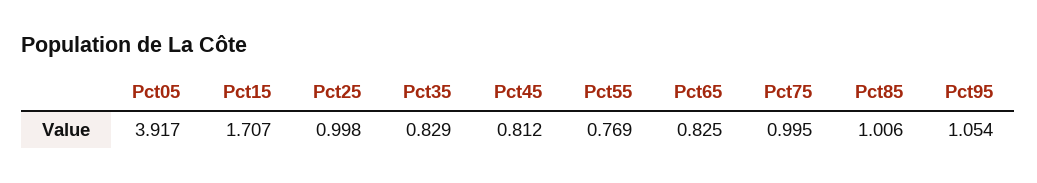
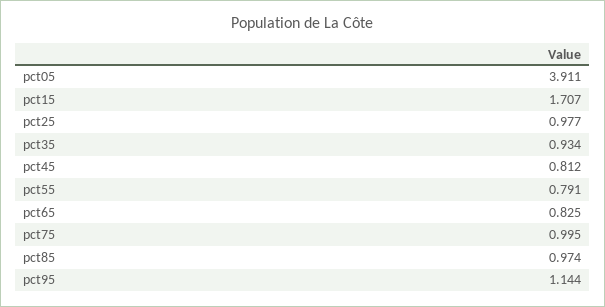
Pct05: 3.917 -> 3.911
Pct25: 0.998 -> 0.977
Pct35: 0.829 -> 0.934
Pct55: 0.769 -> 0.791
Pct85: 1.006 -> 0.974
Pct95: 1.054 -> 1.144

